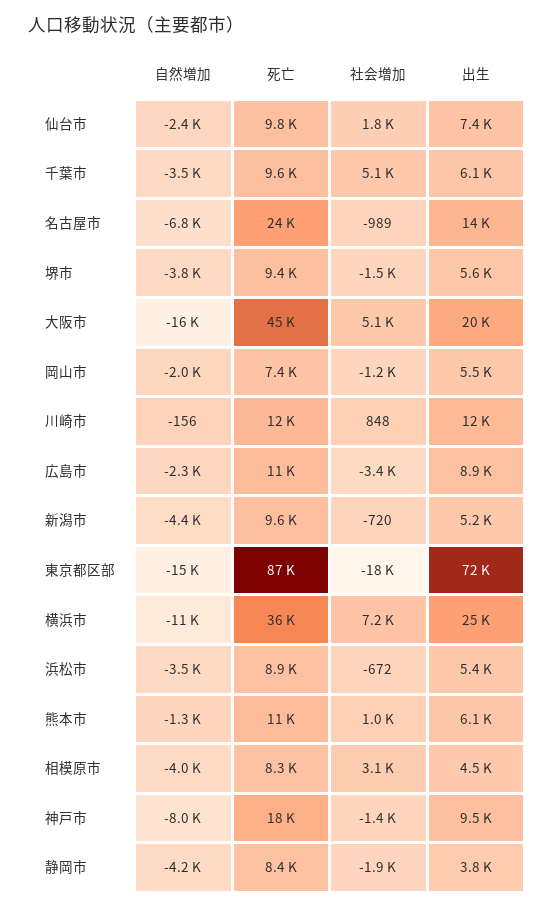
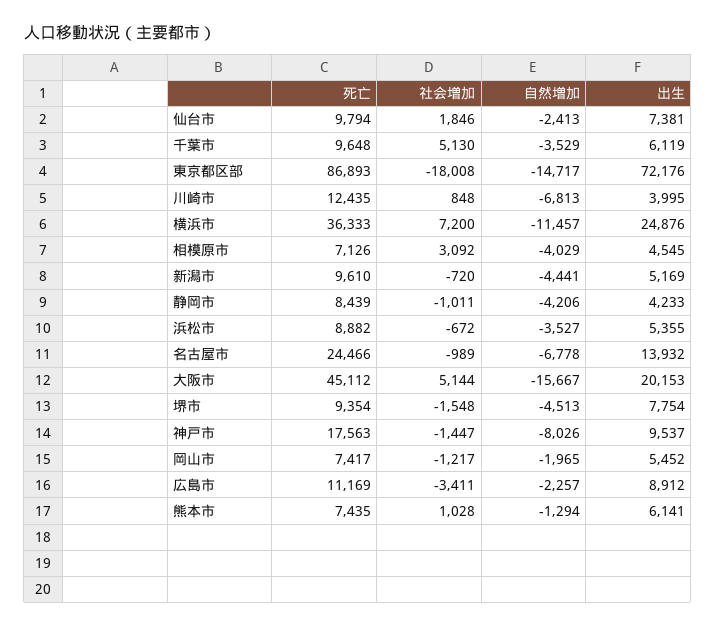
自然増加, 堺市: -3800 -> -4513
出生, 堺市: 5600 -> 7754
自然増加, 川崎市: -156 -> -6813
出生, 川崎市: 12000 -> 3995
死亡, 熊本市: 11000 -> 7435
死亡, 相模原市: 8300 -> 7126
社会増加, 静岡市: -1900 -> -1011
出生, 静岡市: 3800 -> 4233

